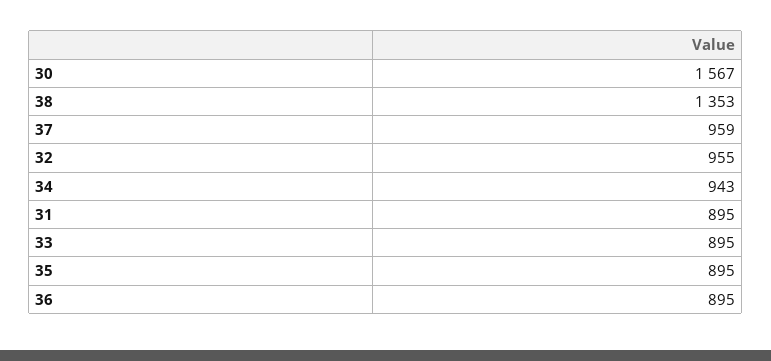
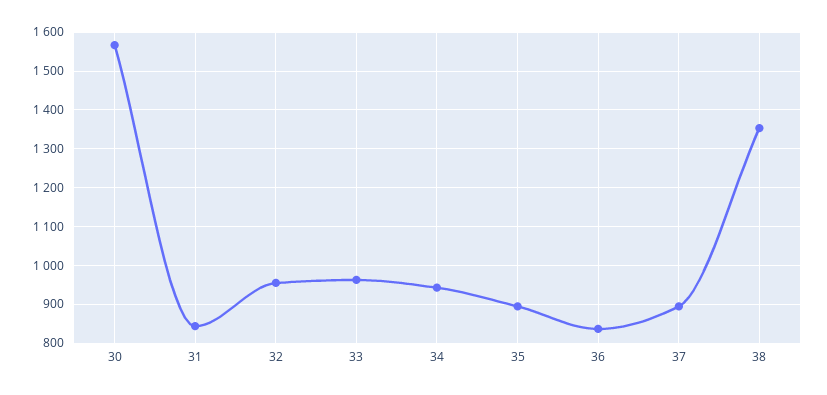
37: 959 -> 900
31: 895 -> 840
33: 895 -> 960
36: 895 -> 840

